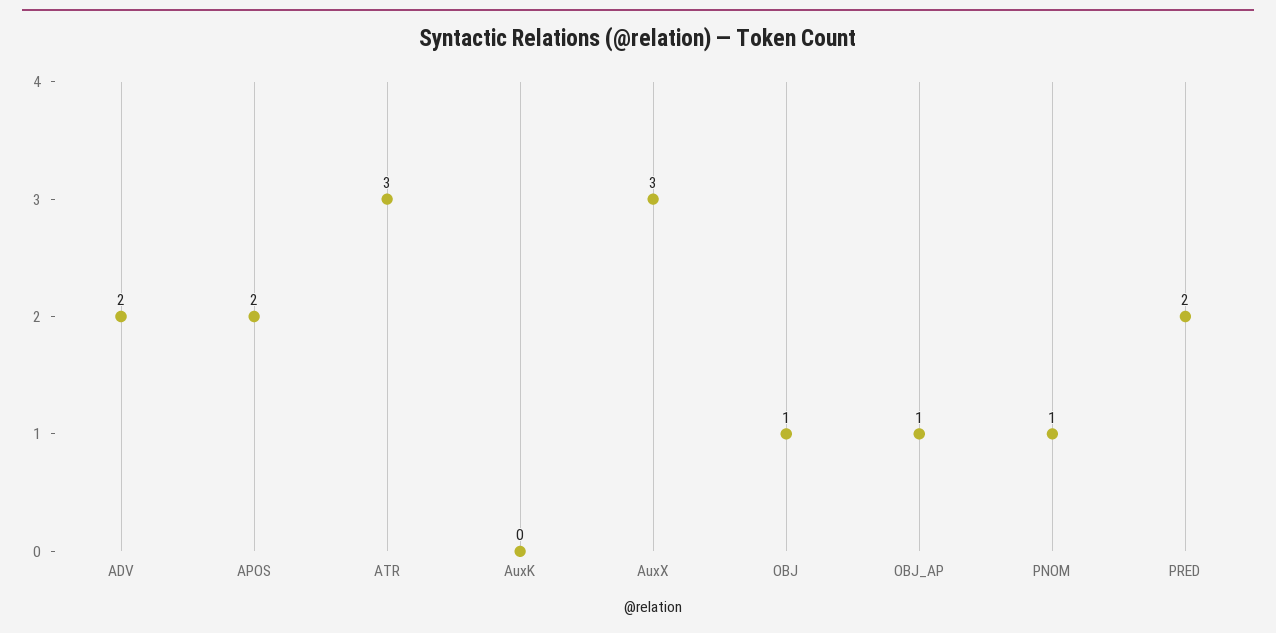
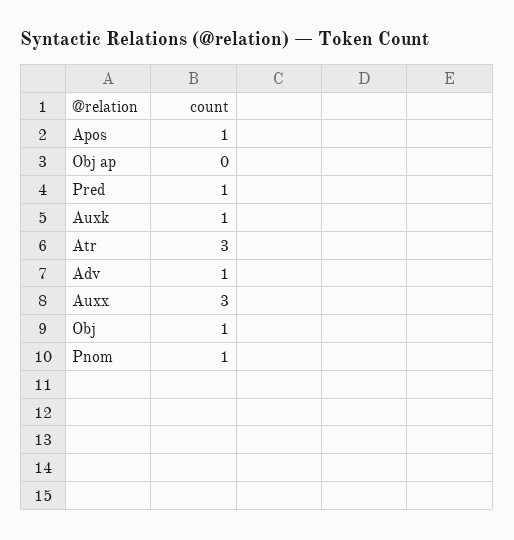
ADV: 2 -> 1
APOS: 2 -> 1
AuxK: 0 -> 1
OBJ_AP: 1 -> 0
PRED: 2 -> 1

